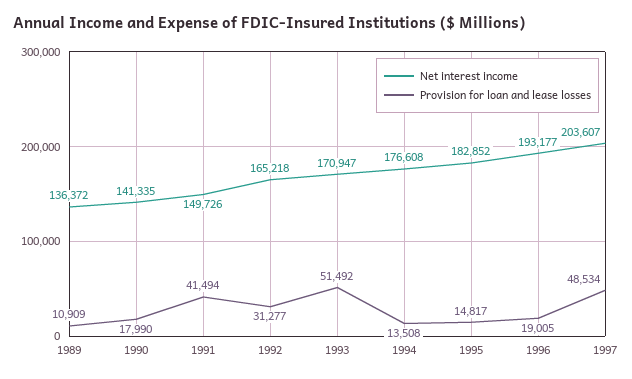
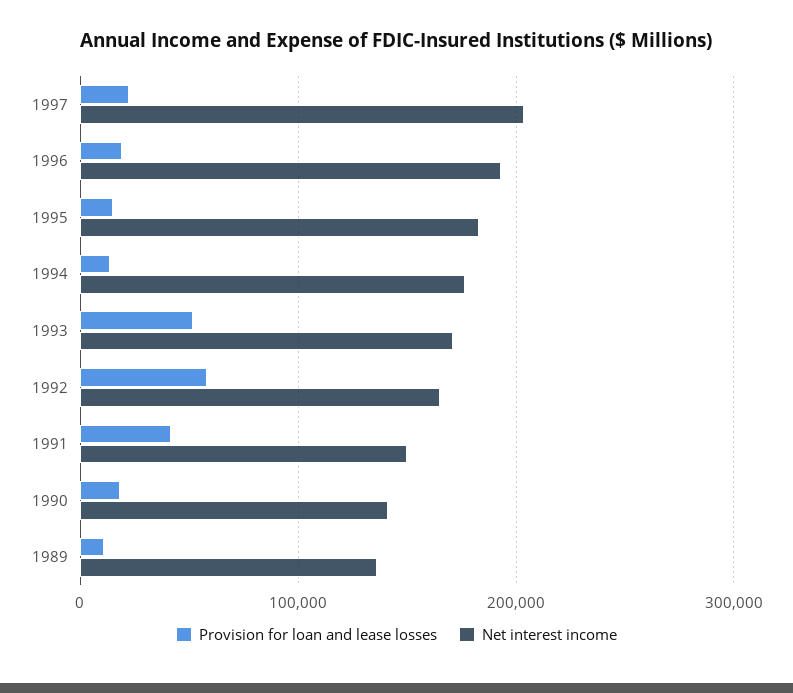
Provision for loan and lease losses, 1992: 31277 -> 60000
Provision for loan and lease losses, 1997: 48534 -> 20000

